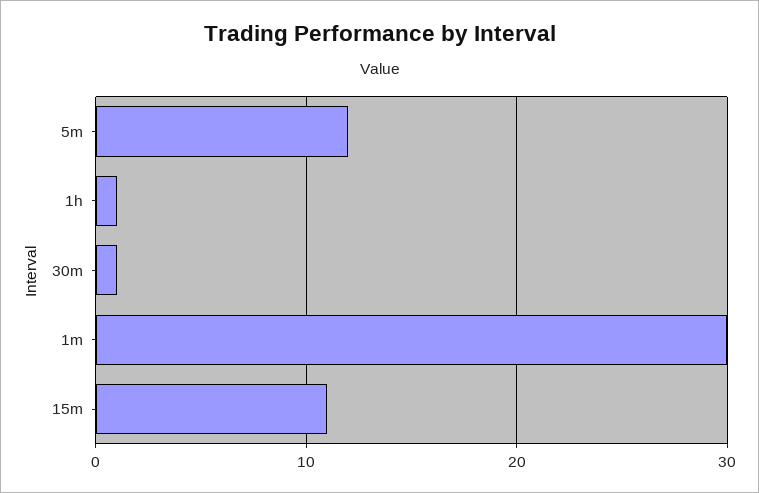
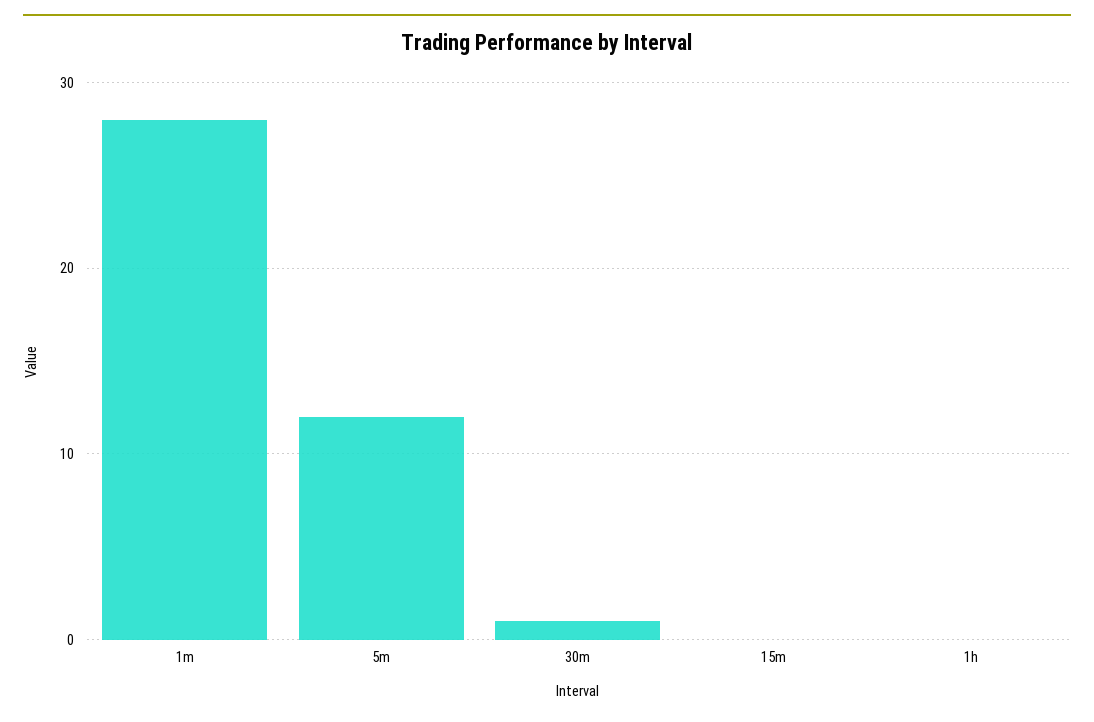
1h: 1 -> 0
1m: 30 -> 28
15m: 11 -> 0

